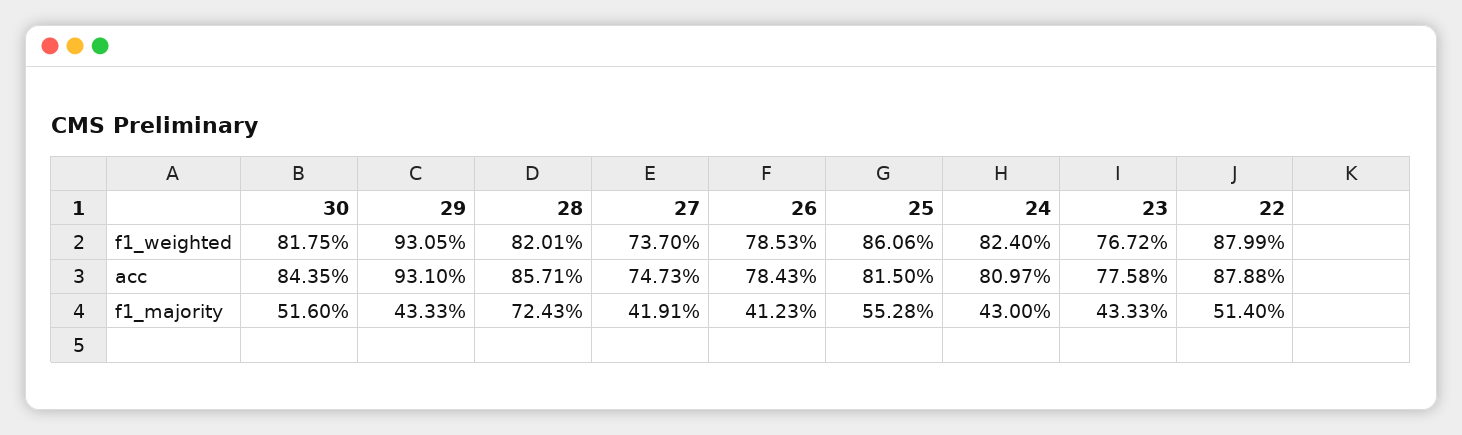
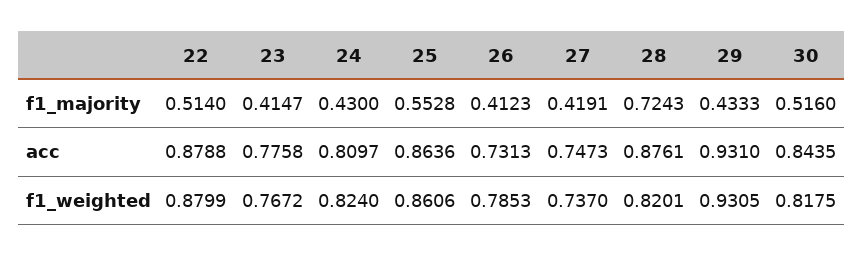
28, acc: 0.8571 -> 0.8761
26, acc: 0.7843 -> 0.7313
25, acc: 0.815 -> 0.8636
23, f1_majority: 0.4333 -> 0.4147

